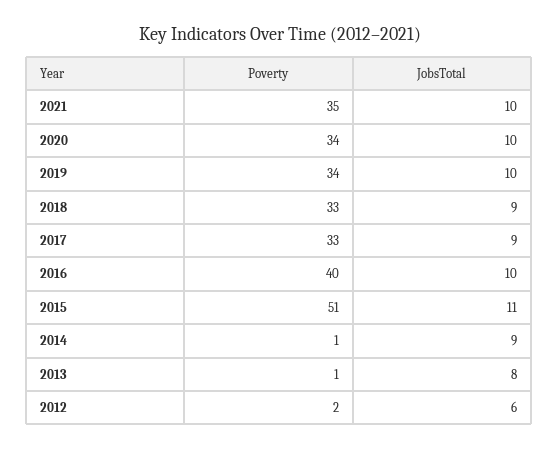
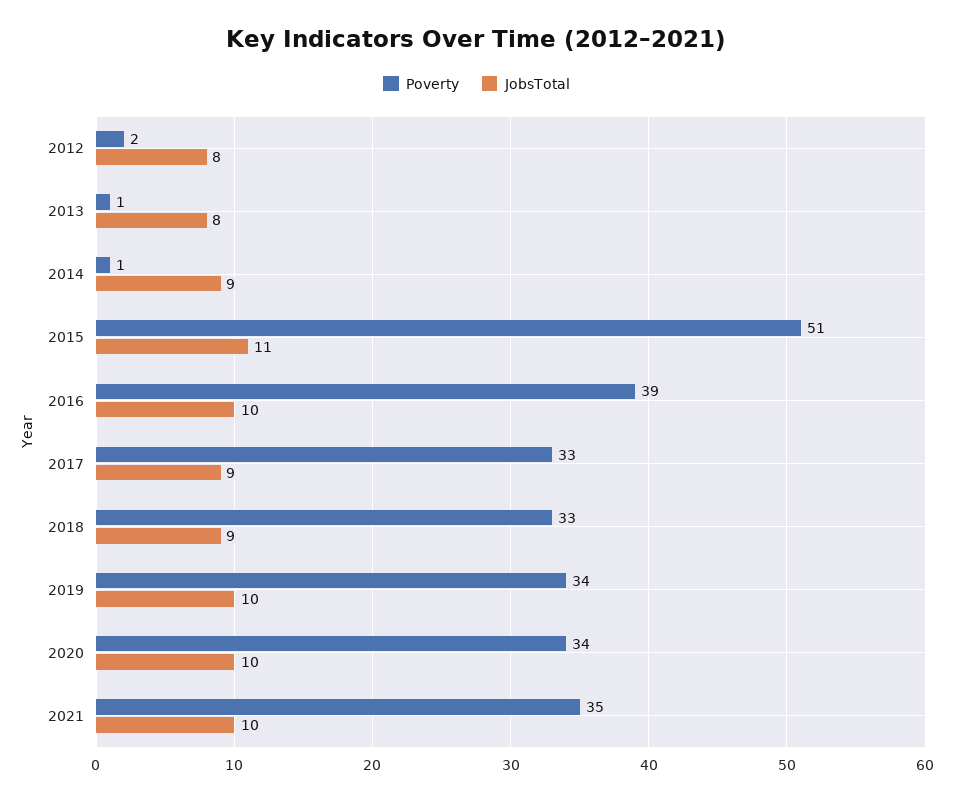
Poverty, 2016: 40 -> 39
JobsTotal, 2012: 6 -> 8

